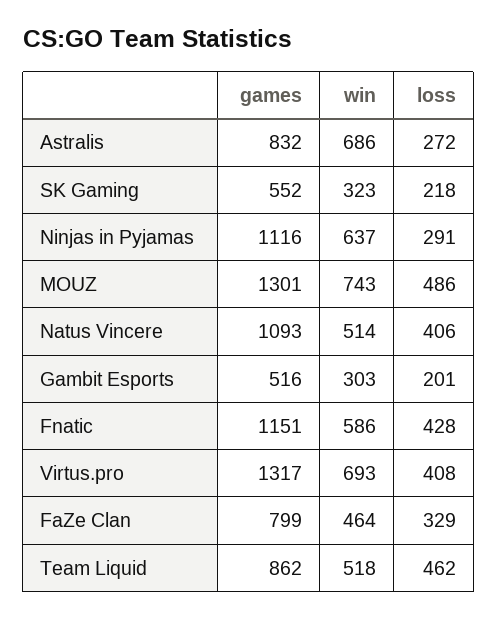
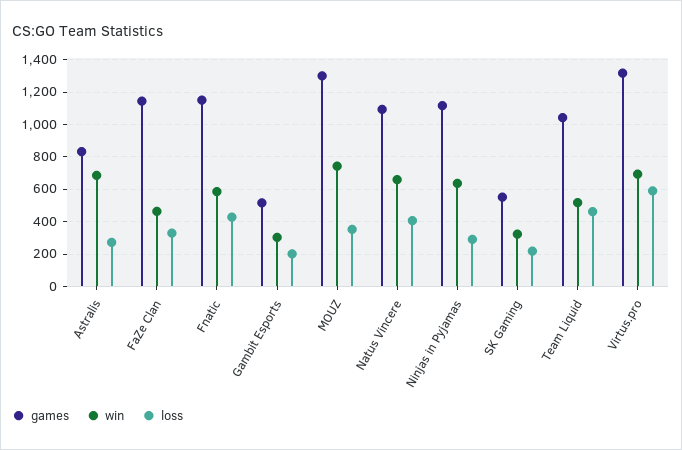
loss, MOUZ: 486 -> 350
win, Natus Vincere: 514 -> 650
loss, Virtus.pro: 408 -> 600
games, FaZe Clan: 799 -> 1150
games, Team Liquid: 862 -> 1050

